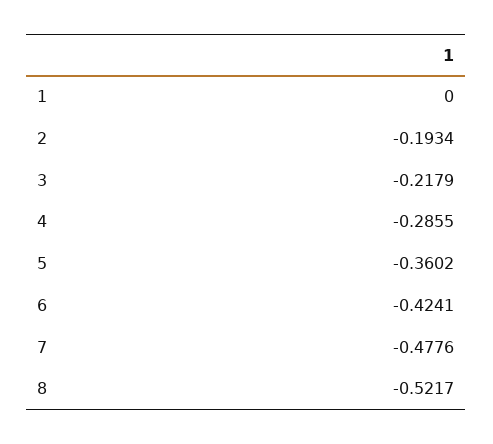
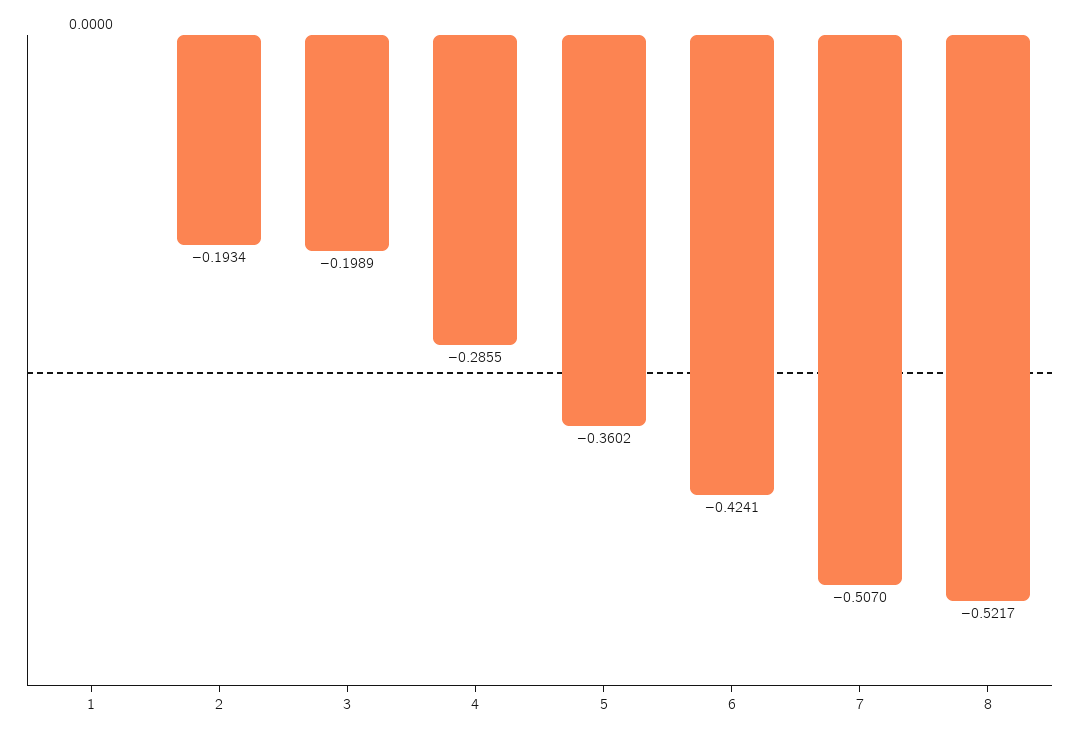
3: -0.2179 -> -0.1989
7: -0.4776 -> -0.507

